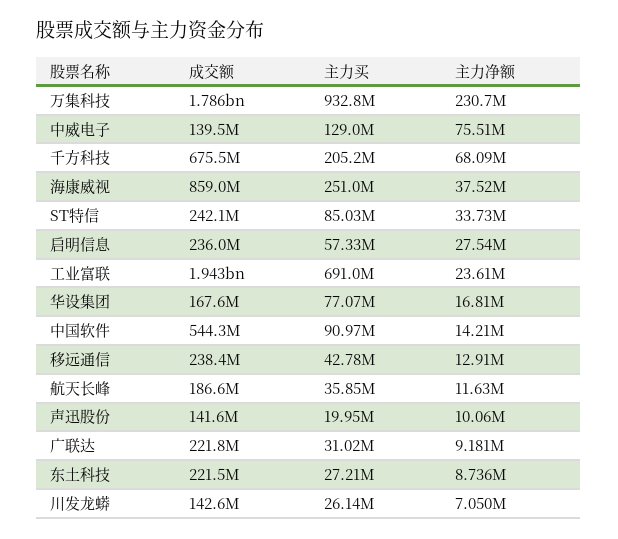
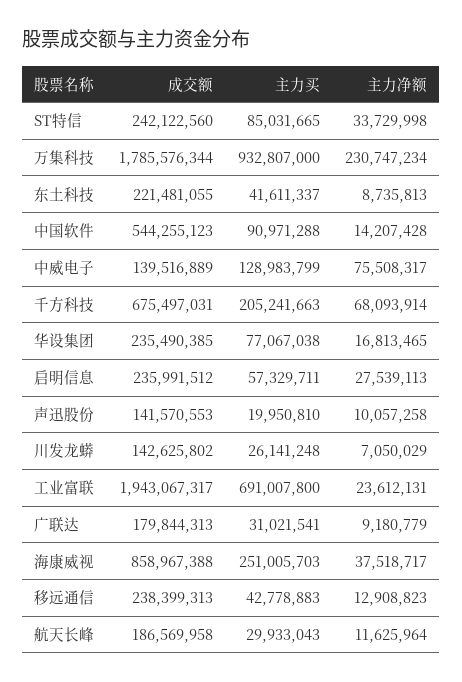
成交额, 华设集团: 167600000 -> 235490385
主力买, 航天长峰: 35850000 -> 29933043
成交额, 广联达: 221800000 -> 179844313
主力买, 东土科技: 27210000 -> 41611337

